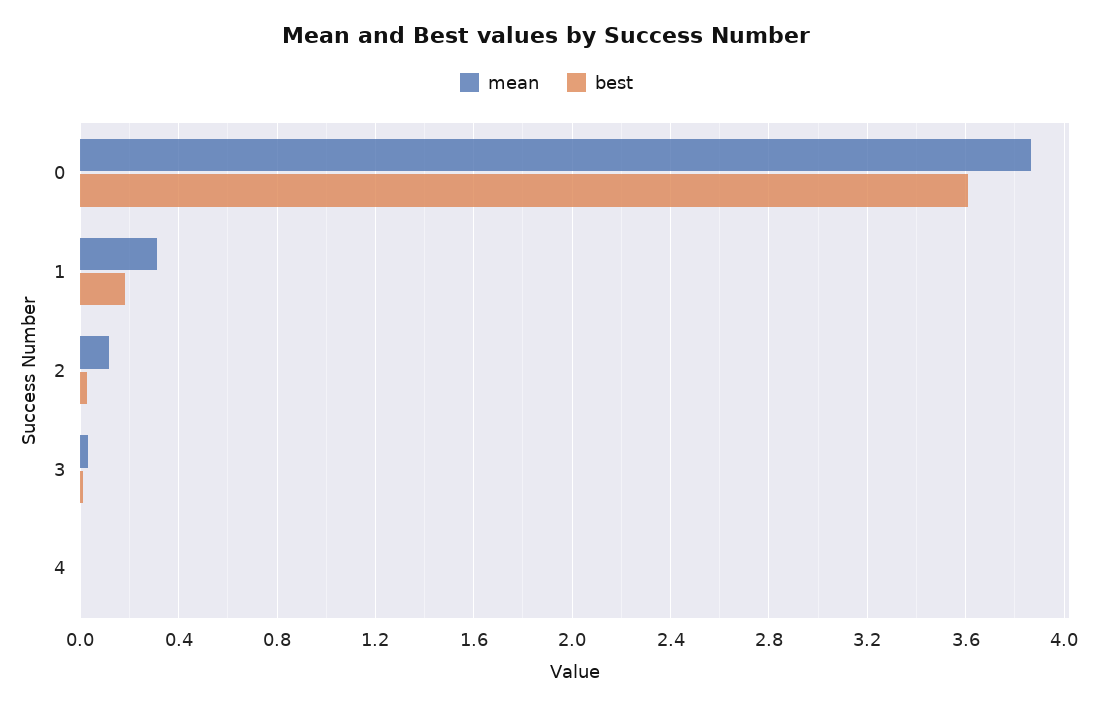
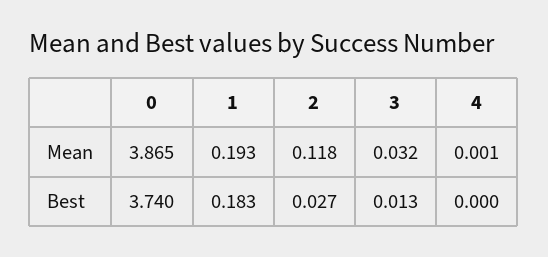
best, 0: 3.6 -> 3.74
mean, 1: 0.3 -> 0.193

